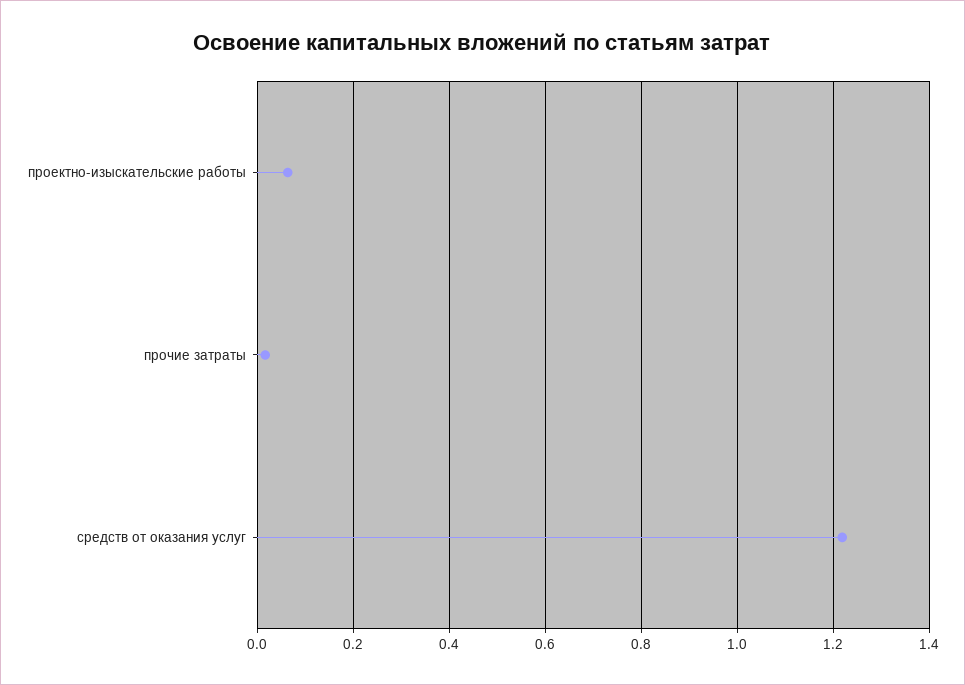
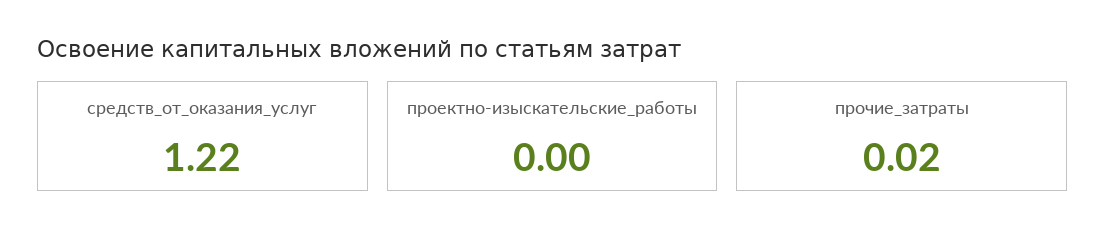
проектно-изыскательские работы: 0.06 -> 0

